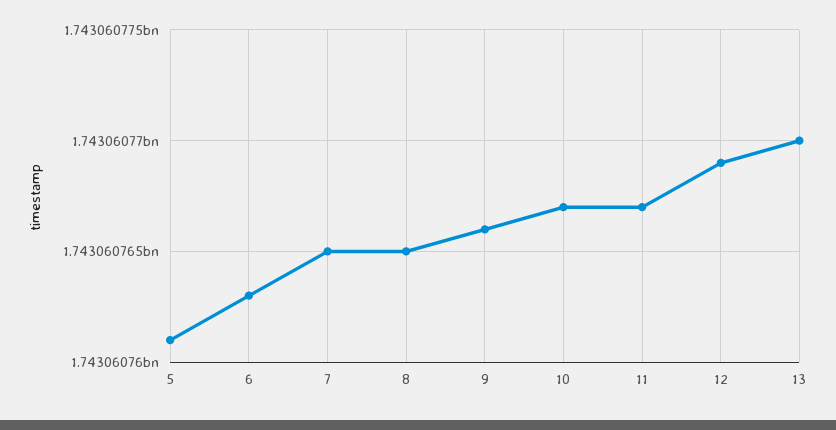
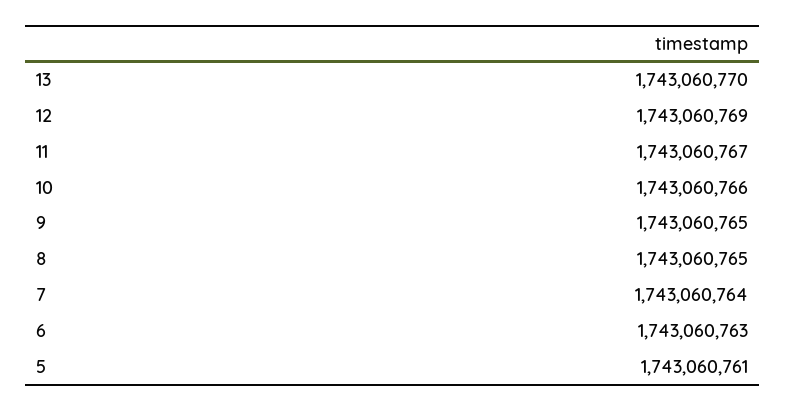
7: 1743060765 -> 1743060764
9: 1743060766 -> 1743060765
10: 1743060767 -> 1743060766

